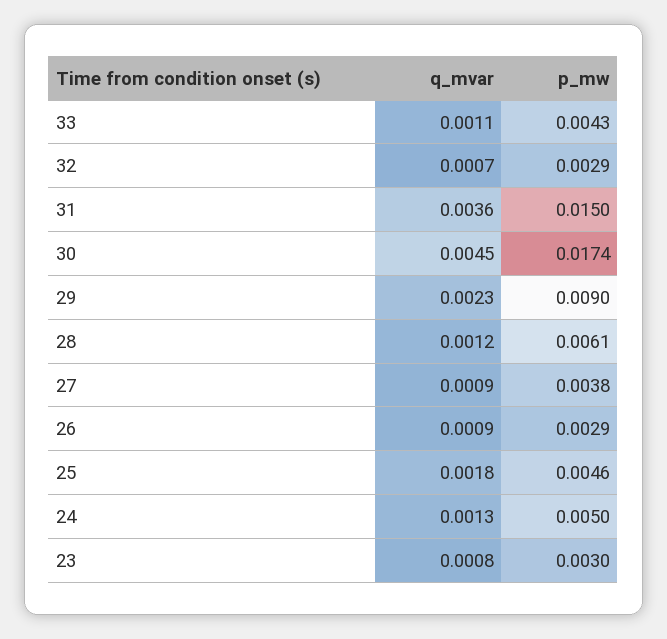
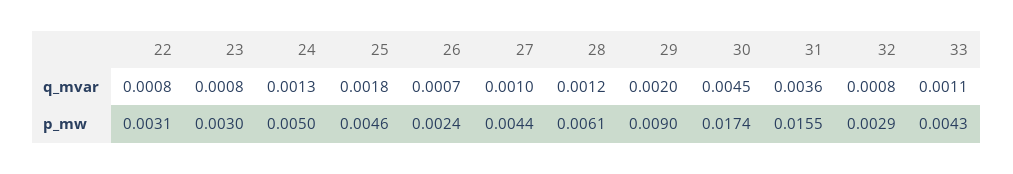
q_mvar, 32: 0.0007 -> 0.0008
p_mw, 31: 0.015 -> 0.0155
q_mvar, 29: 0.0023 -> 0.002
q_mvar, 27: 0.0009 -> 0.001
p_mw, 27: 0.0038 -> 0.0044
q_mvar, 26: 0.0009 -> 0.0007
p_mw, 26: 0.0029 -> 0.0024
q_mvar, 22: none -> 0.0008
p_mw, 22: none -> 0.0031

